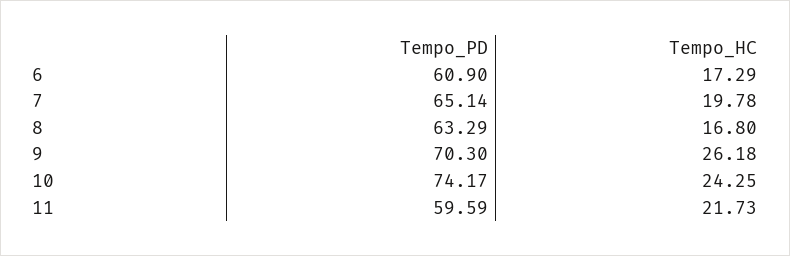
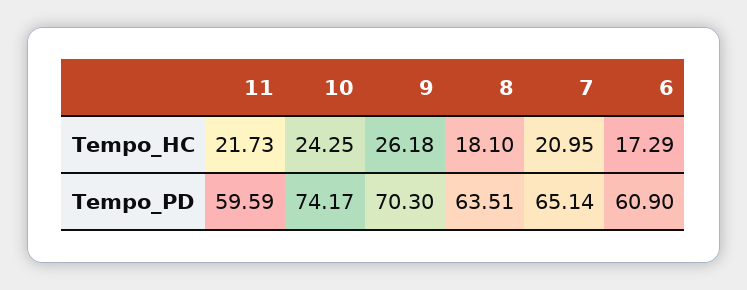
Tempo_HC, 7: 19.78 -> 20.95
Tempo_PD, 8: 63.29 -> 63.51
Tempo_HC, 8: 16.8 -> 18.1

